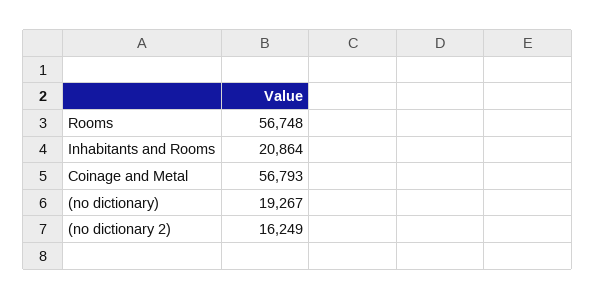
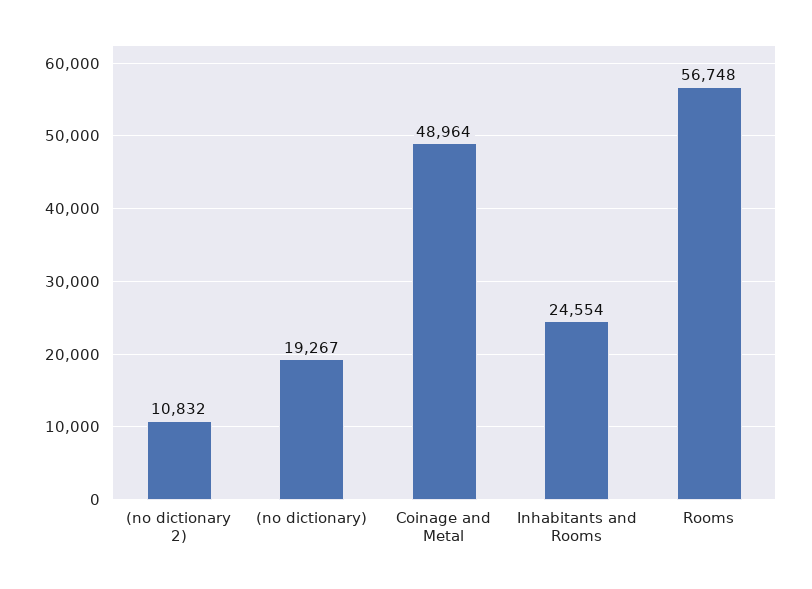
Inhabitants and Rooms: 20864 -> 24554
Coinage and Metal: 56793 -> 48964
(no dictionary 2): 16249 -> 10832

